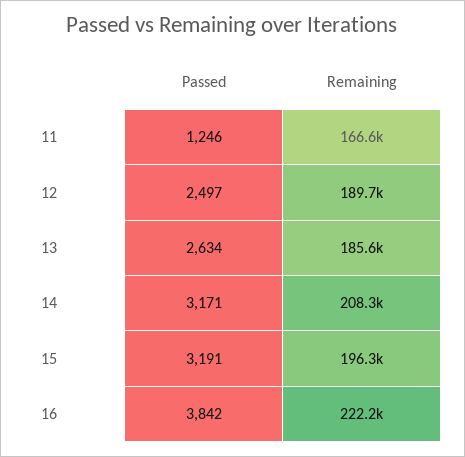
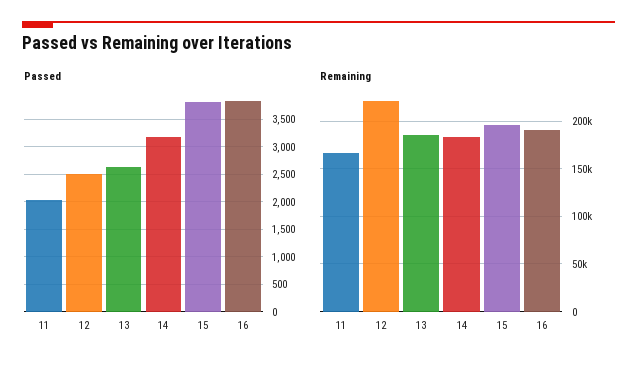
Passed, 11: 1246 -> 2000
Remaining, 12: 189700 -> 220000
Remaining, 14: 208300 -> 180000
Passed, 15: 3191 -> 3750
Remaining, 16: 222200 -> 190000

